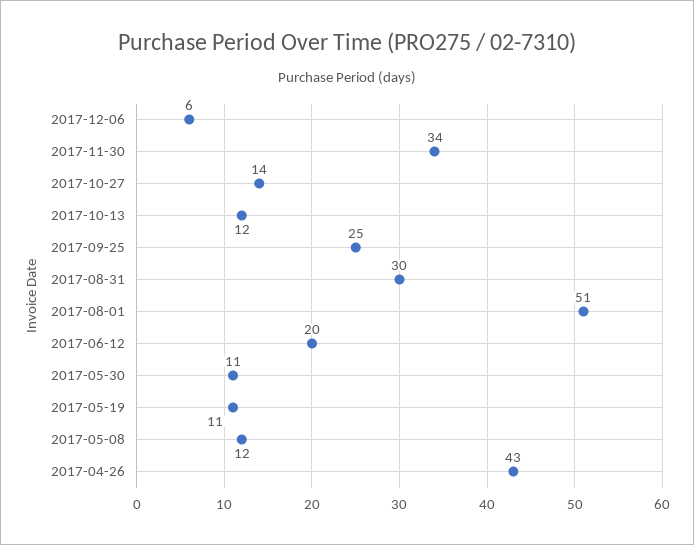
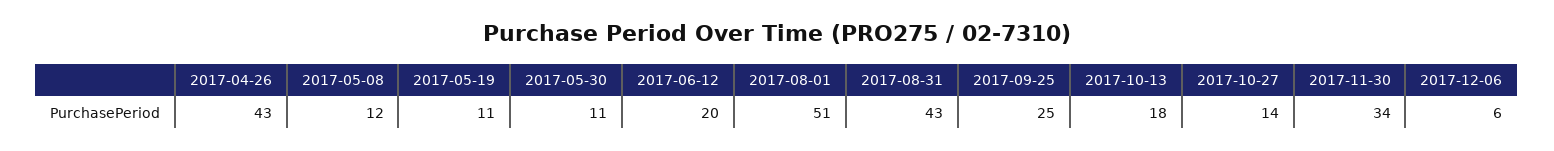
2017-10-13: 12 -> 18
2017-08-31: 30 -> 43

